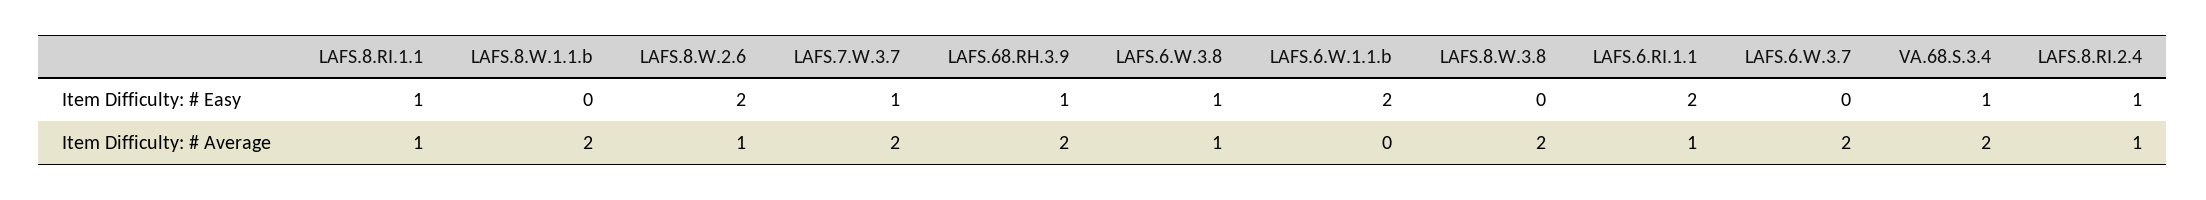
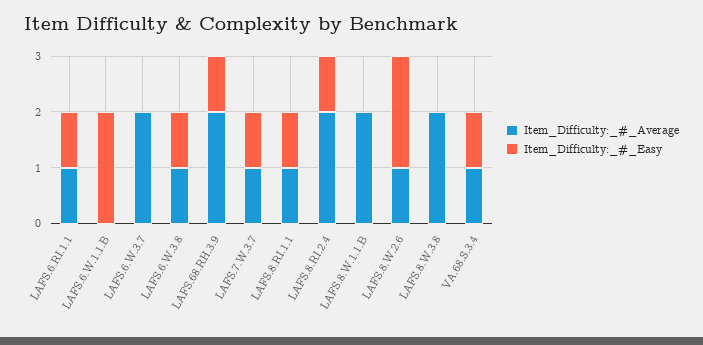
Item Difficulty: # Easy, LAFS.6.RI.1.1: 2 -> 1
Item Difficulty: # Average, LAFS.7.W.3.7: 2 -> 1
Item Difficulty: # Average, VA.68.S.3.4: 2 -> 1
Item Difficulty: # Average, LAFS.8.RI.2.4: 1 -> 2

